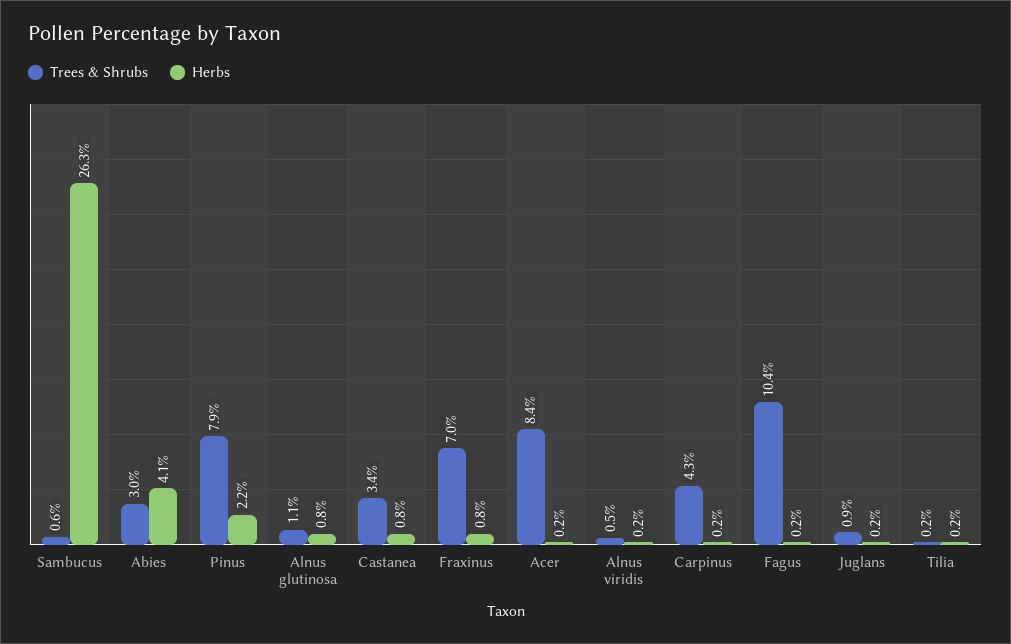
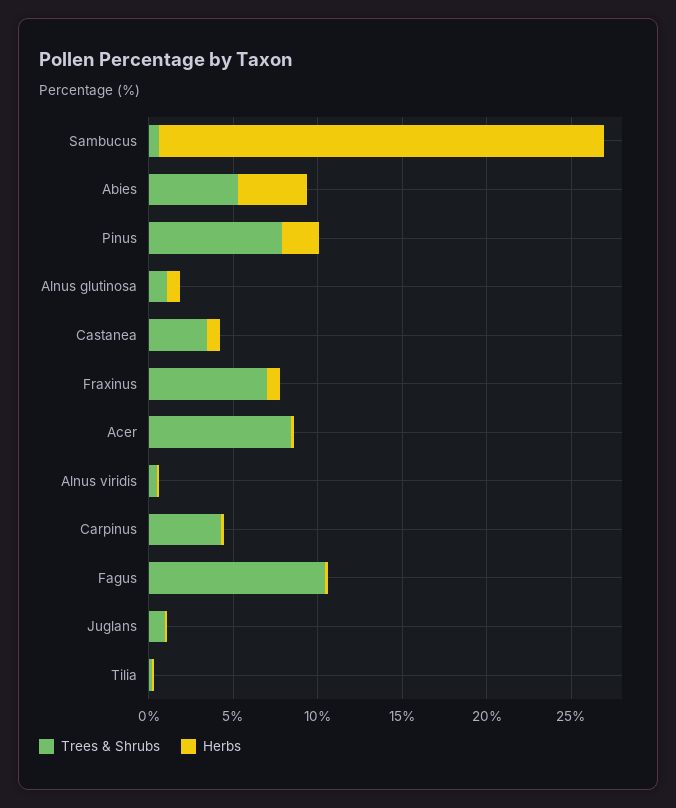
Trees & Shrubs, Abies: 3 -> 5

